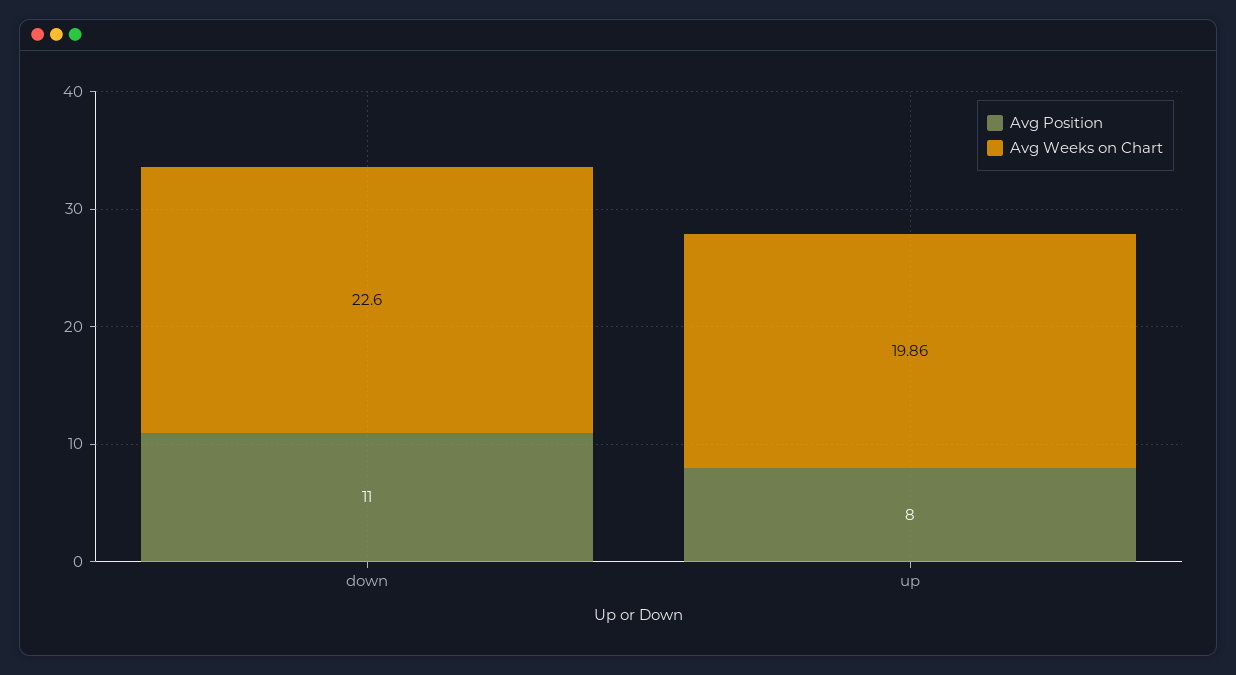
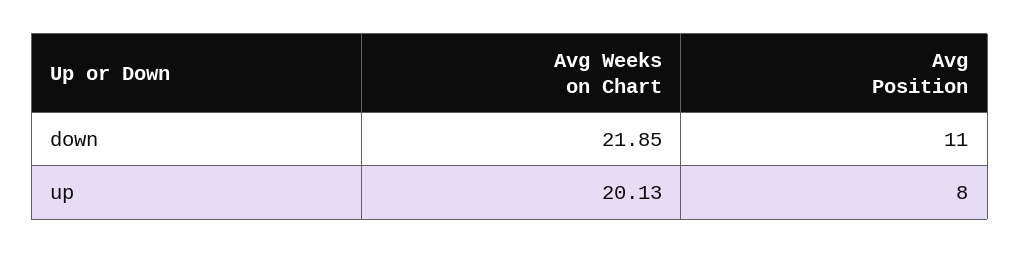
Avg Weeks on Chart, down: 22.6 -> 21.85
Avg Weeks on Chart, up: 19.86 -> 20.13

